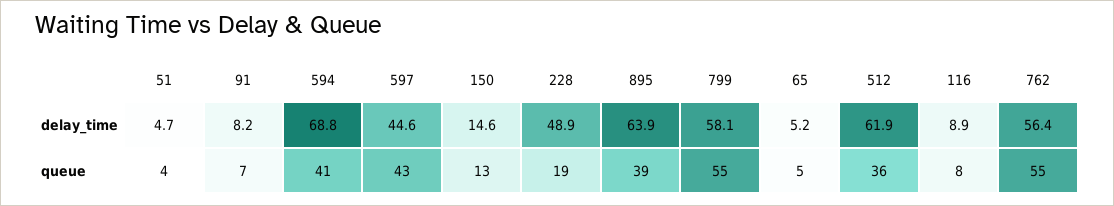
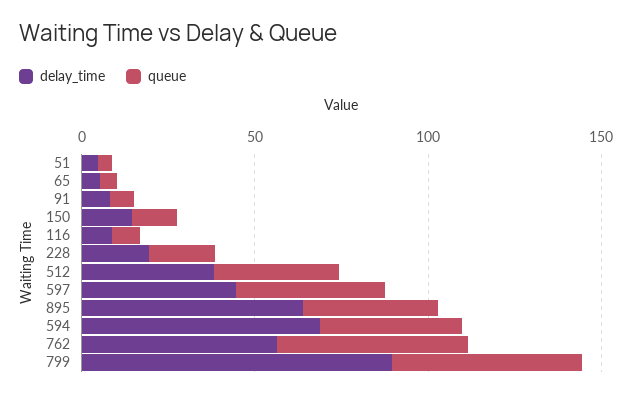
delay_time, 228: 48.9 -> 20
delay_time, 799: 58.1 -> 90
delay_time, 512: 61.9 -> 40

